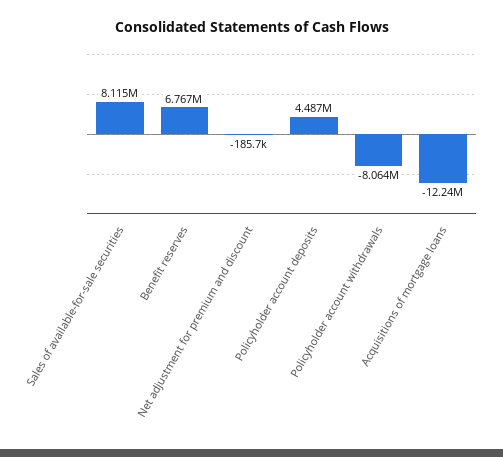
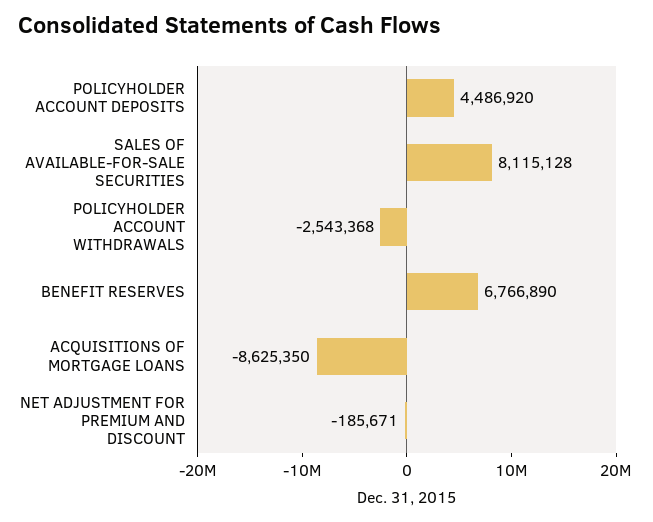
Policyholder account withdrawals: -8064000 -> -2543368
Acquisitions of mortgage loans: -12240000 -> -8625350

